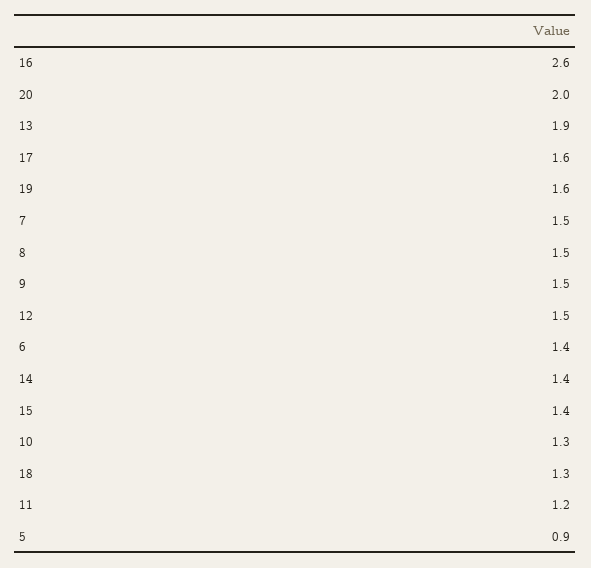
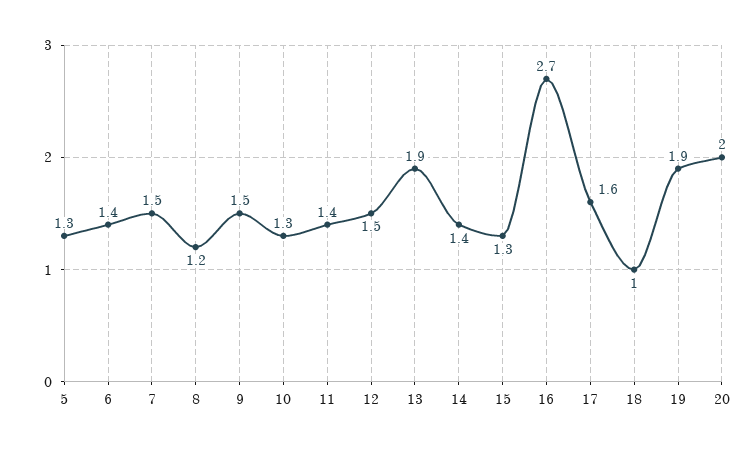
16: 2.6 -> 2.7
19: 1.6 -> 1.9
8: 1.5 -> 1.2
15: 1.4 -> 1.3
18: 1.3 -> 1
11: 1.2 -> 1.4
5: 0.9 -> 1.3

